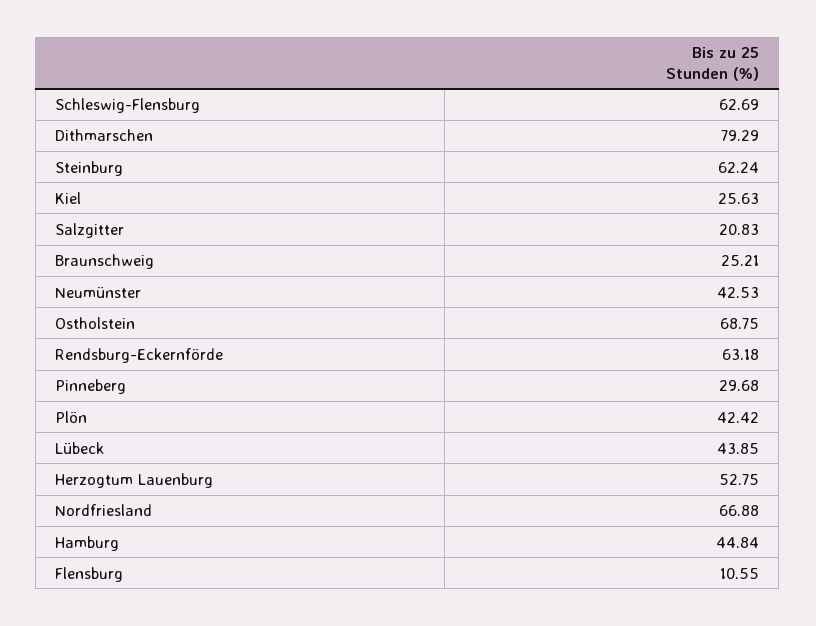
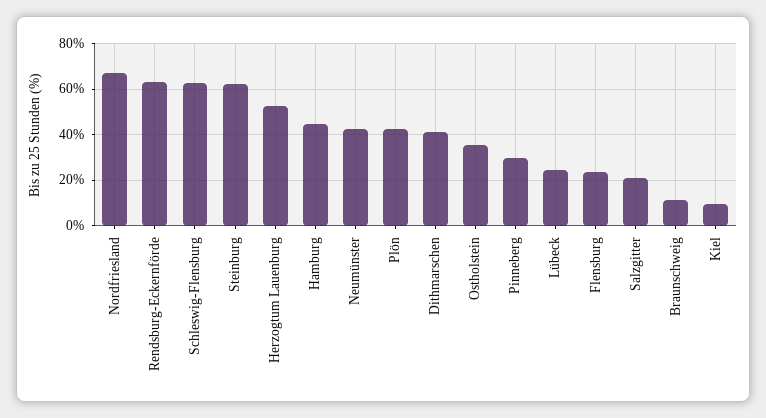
Dithmarschen: 79.29 -> 40
Kiel: 25.63 -> 10
Braunschweig: 25.21 -> 10
Ostholstein: 68.75 -> 35
Lübeck: 43.85 -> 25
Flensburg: 10.55 -> 25

